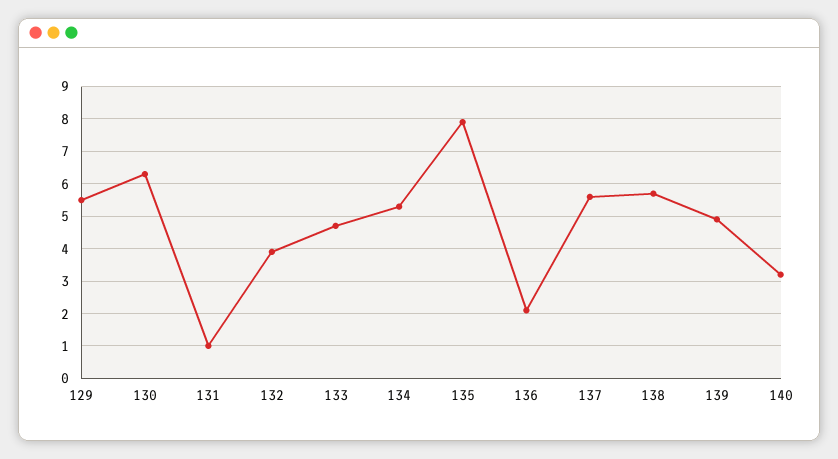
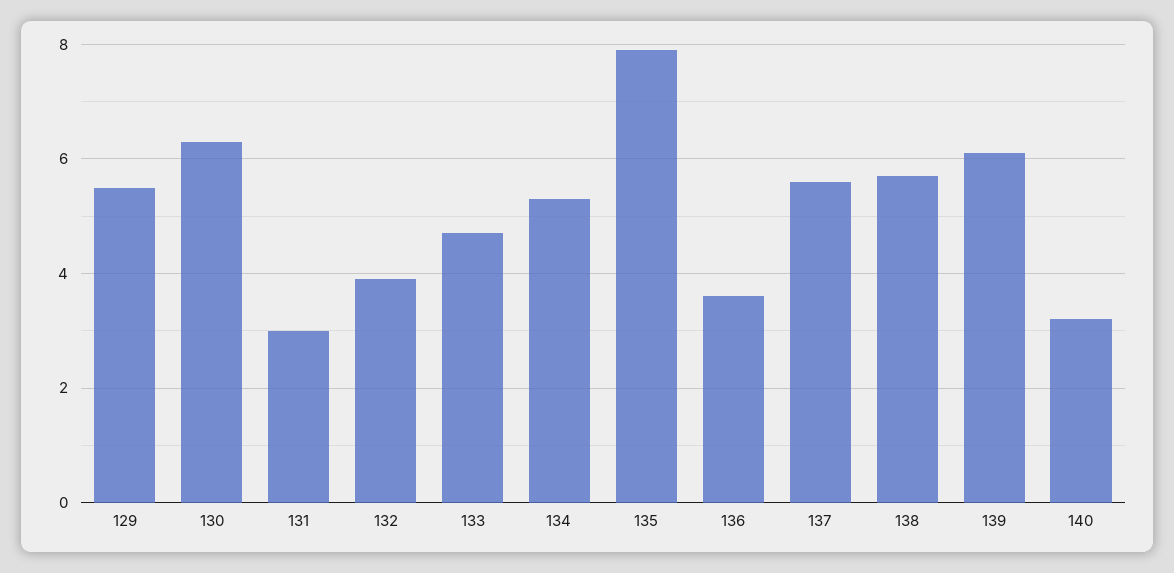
131: 1 -> 3
136: 2 -> 3.5
139: 5 -> 6

